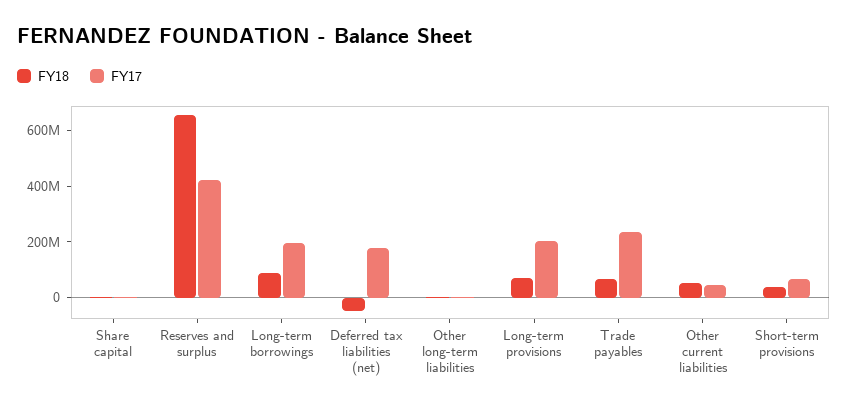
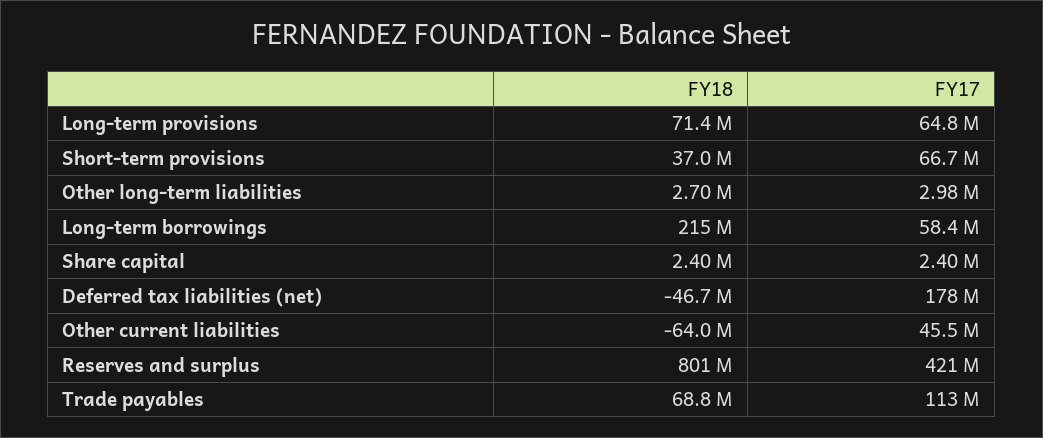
FY18, Reserves and surplus: 650000000 -> 801000000
FY18, Long-term borrowings: 100000000 -> 215000000
FY17, Long-term borrowings: 200000000 -> 58400000
FY17, Long-term provisions: 200000000 -> 64800000
FY17, Trade payables: 250000000 -> 113000000
FY18, Other current liabilities: 50000000 -> -64000000

